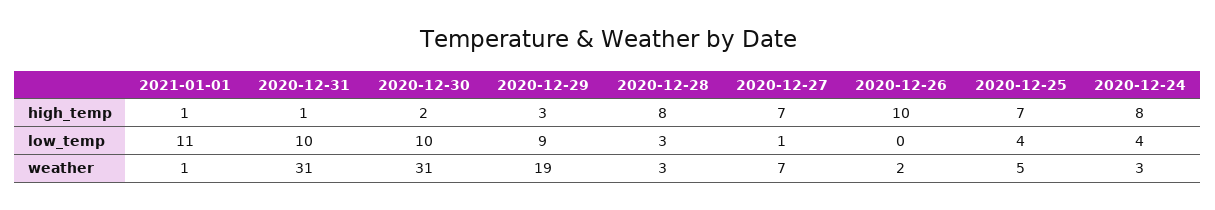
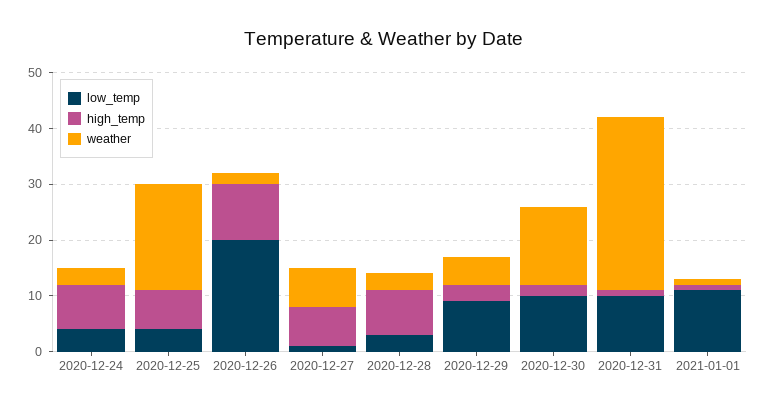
low_temp, 2020-12-26: 0 -> 20
weather, 2020-12-30: 31 -> 15
weather, 2020-12-29: 19 -> 5
weather, 2020-12-25: 5 -> 20

